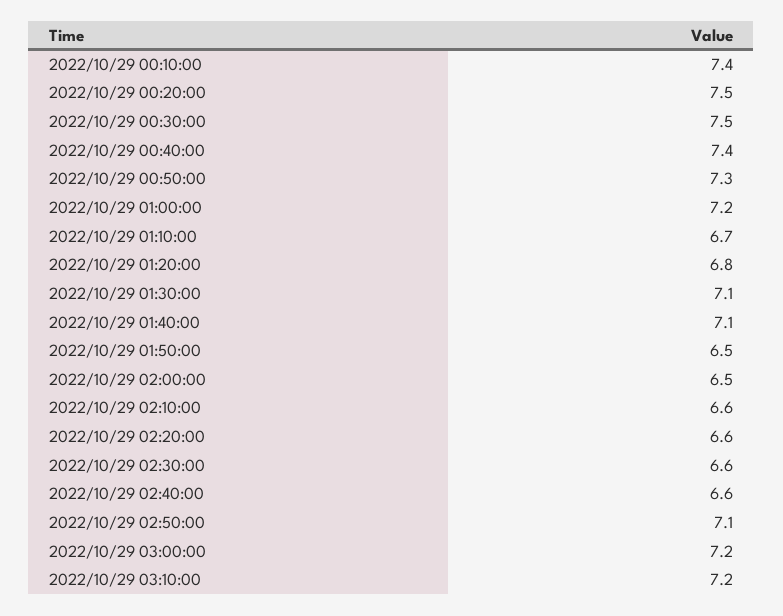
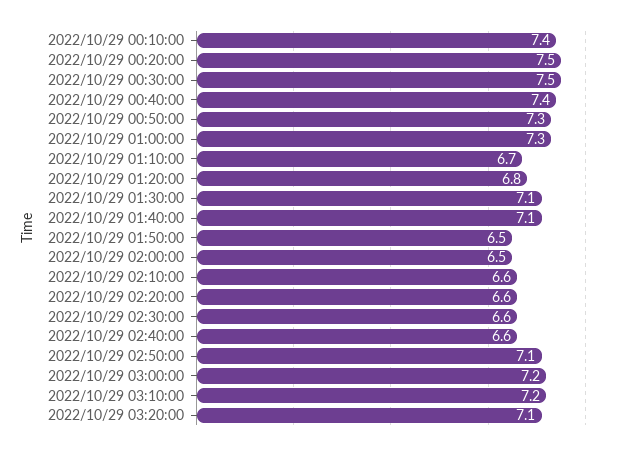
2022/10/29 01:00:00: 7.2 -> 7.3
2022/10/29 03:20:00: none -> 7.1

